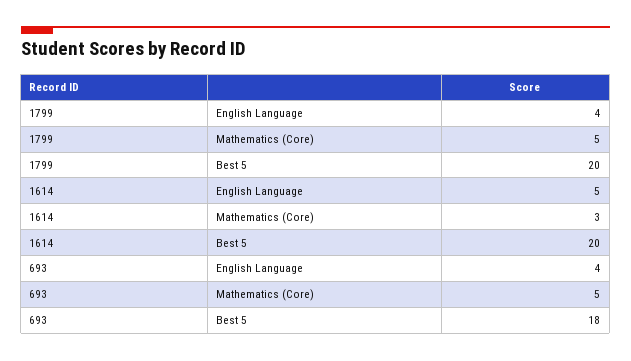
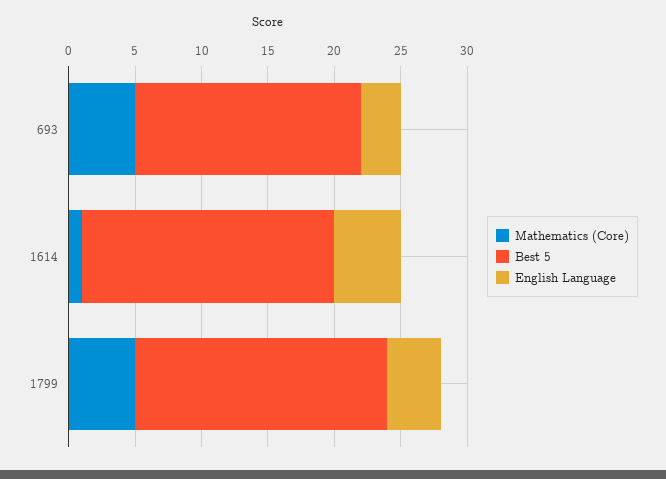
Best 5, 1799: 20 -> 19
Mathematics (Core), 1614: 3 -> 1
Best 5, 1614: 20 -> 19
English Language, 693: 4 -> 3
Best 5, 693: 18 -> 17

